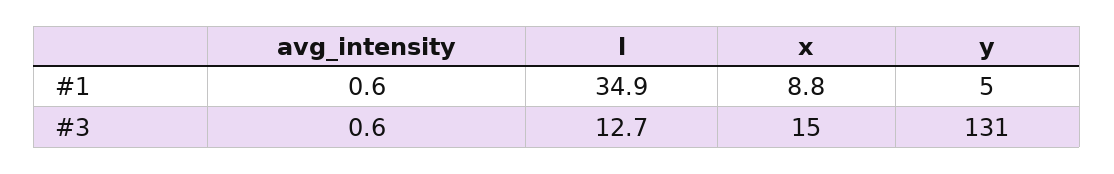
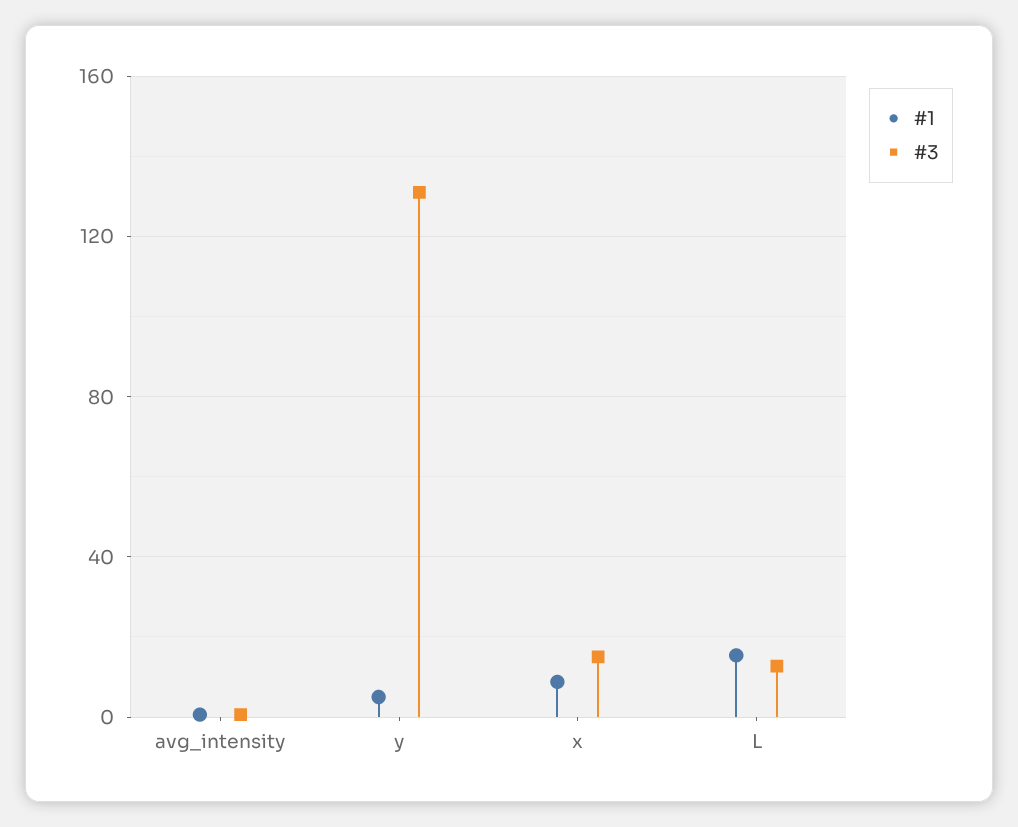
#1, l: 34.9 -> 15

